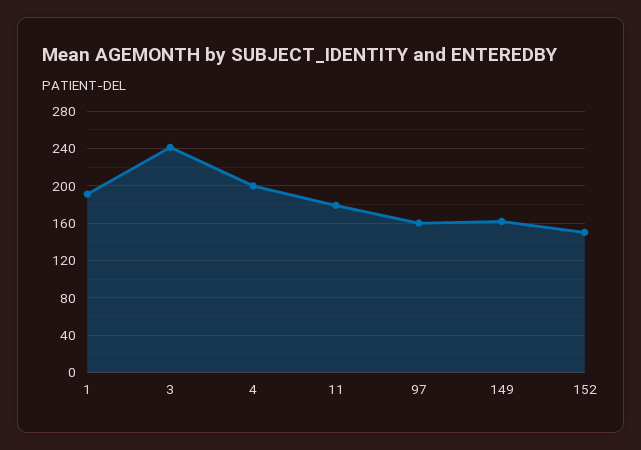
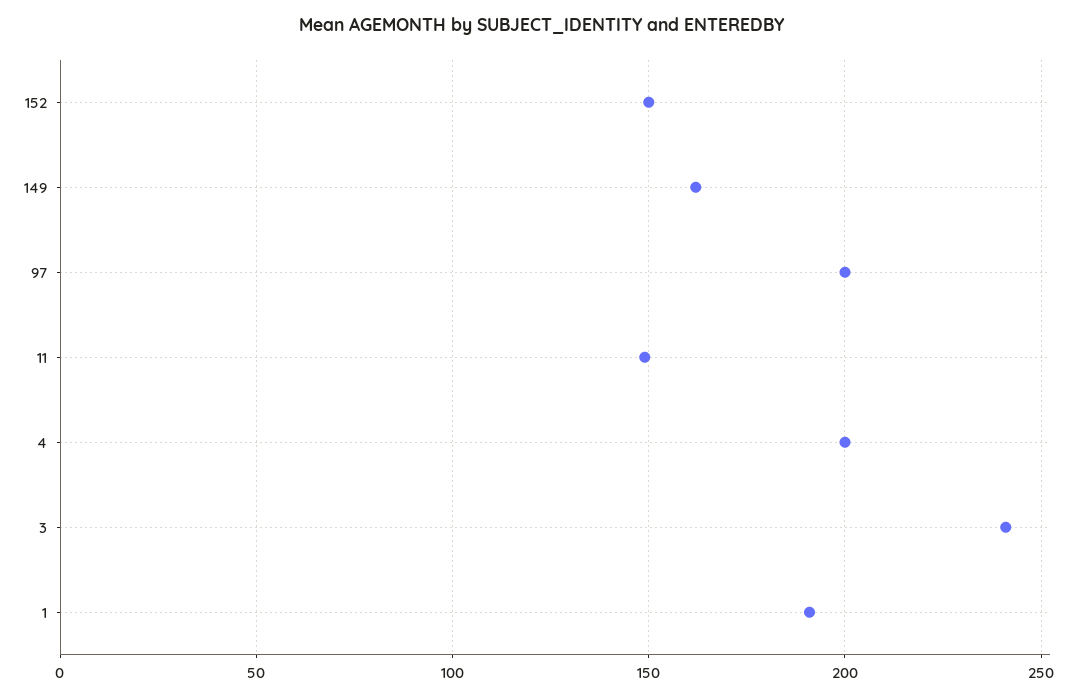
11: 180 -> 150
97: 160 -> 200

